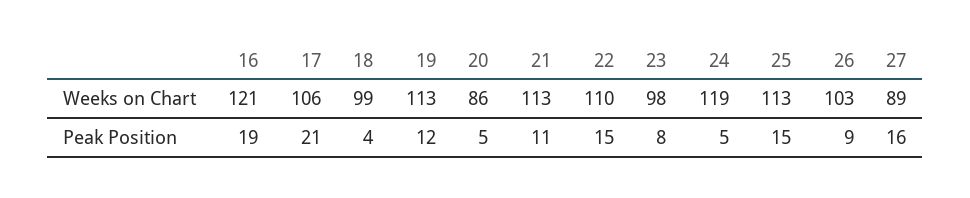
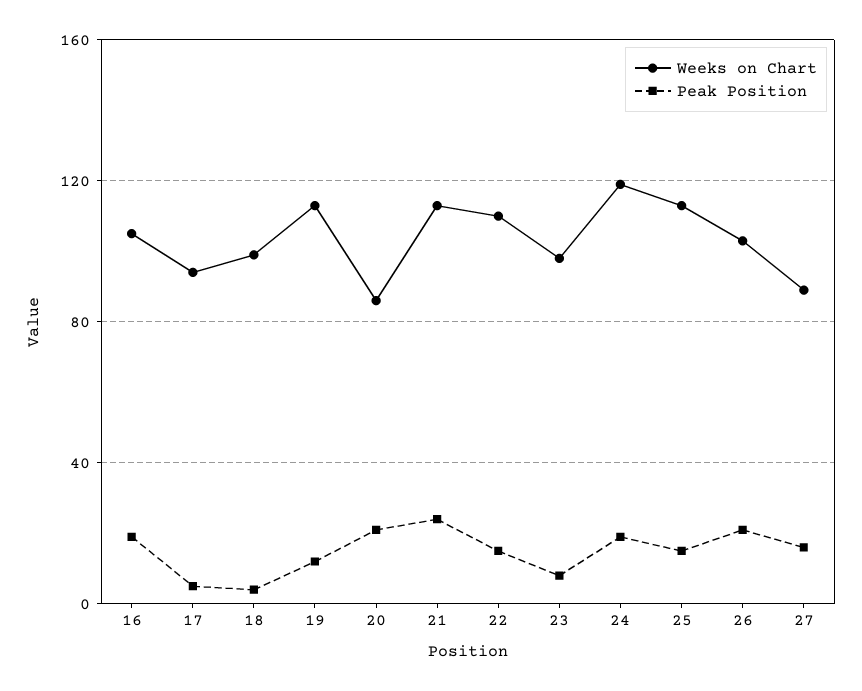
Weeks on Chart, 16: 121 -> 105
Weeks on Chart, 17: 106 -> 95
Peak Position, 17: 21 -> 5
Peak Position, 20: 5 -> 20
Peak Position, 21: 11 -> 25
Peak Position, 24: 5 -> 20
Peak Position, 26: 9 -> 20

